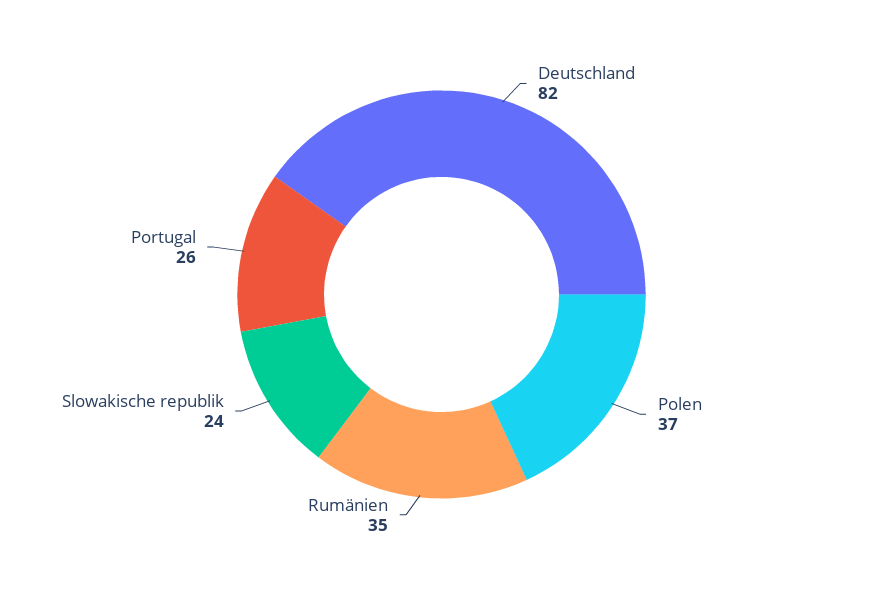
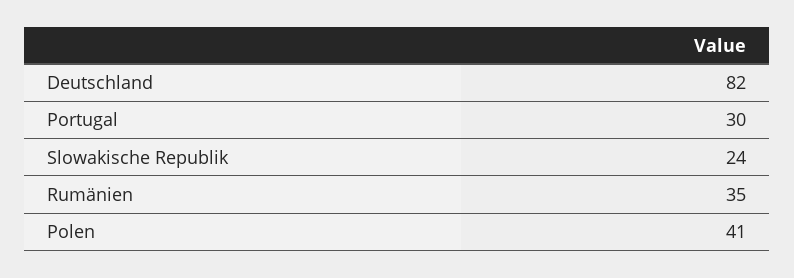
Polen: 37 -> 41
Portugal: 26 -> 30

